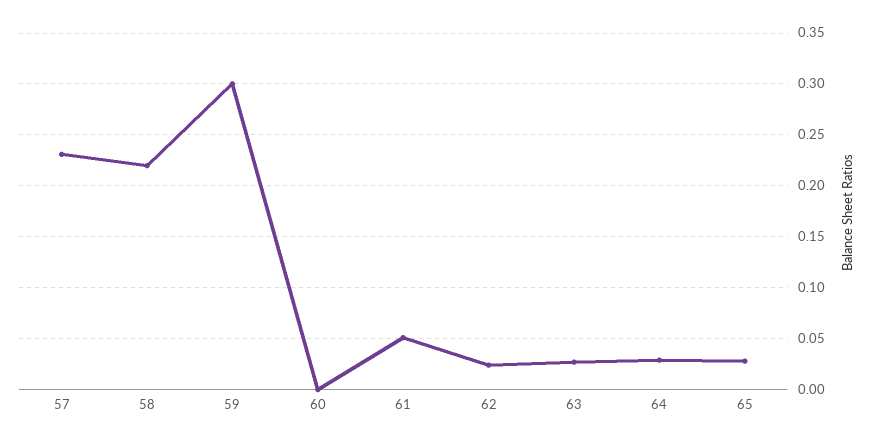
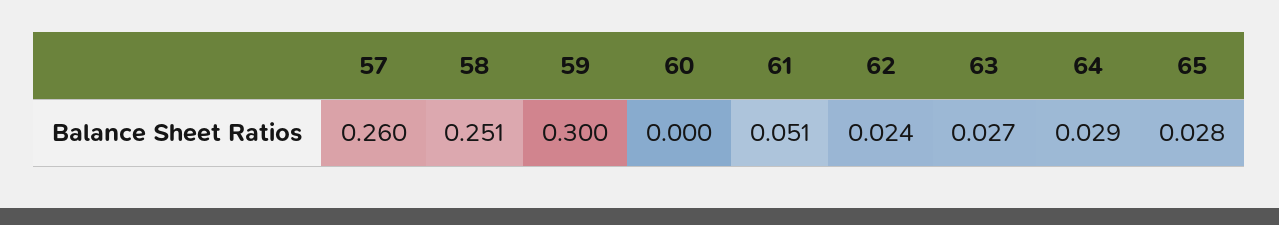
57: 0.23 -> 0.26
58: 0.22 -> 0.251

